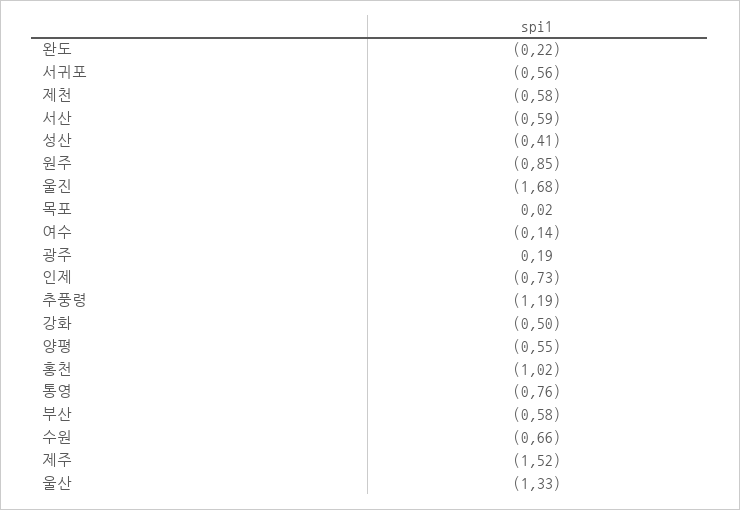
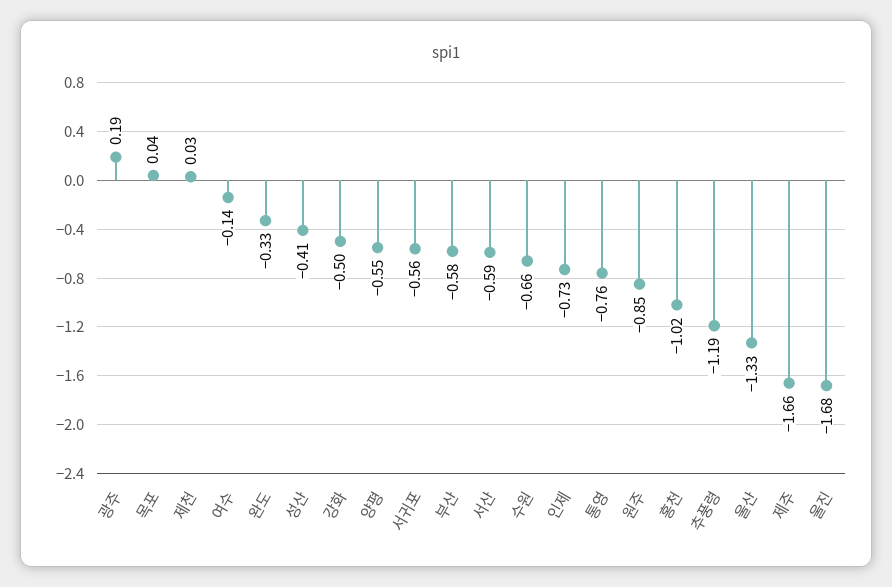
완도: -0.22 -> -0.33
제천: -0.58 -> 0.03
목포: 0.02 -> 0.04
제주: -1.52 -> -1.66

